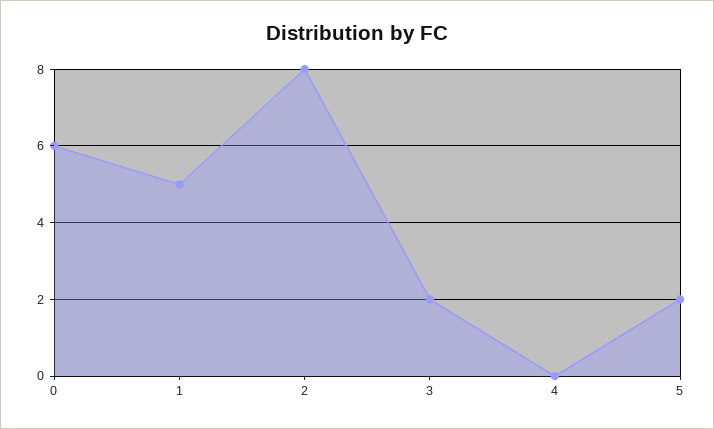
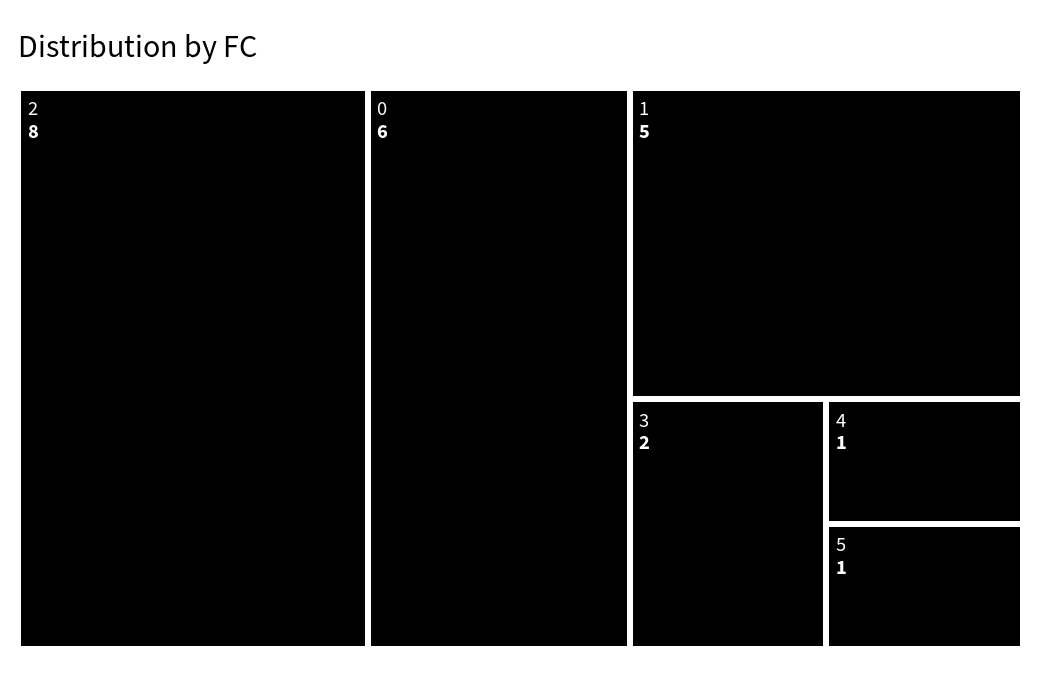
4: 0 -> 1
5: 2 -> 1

